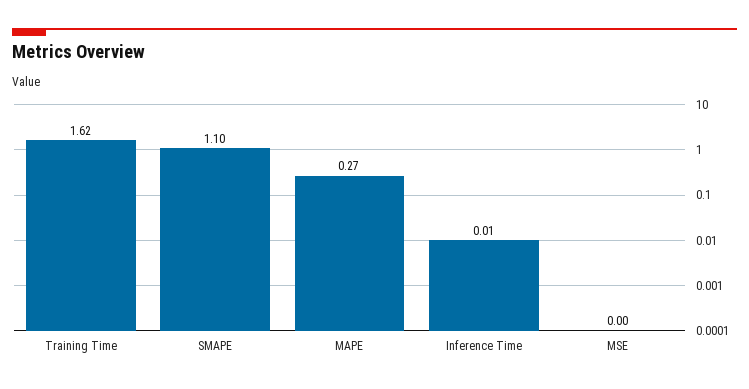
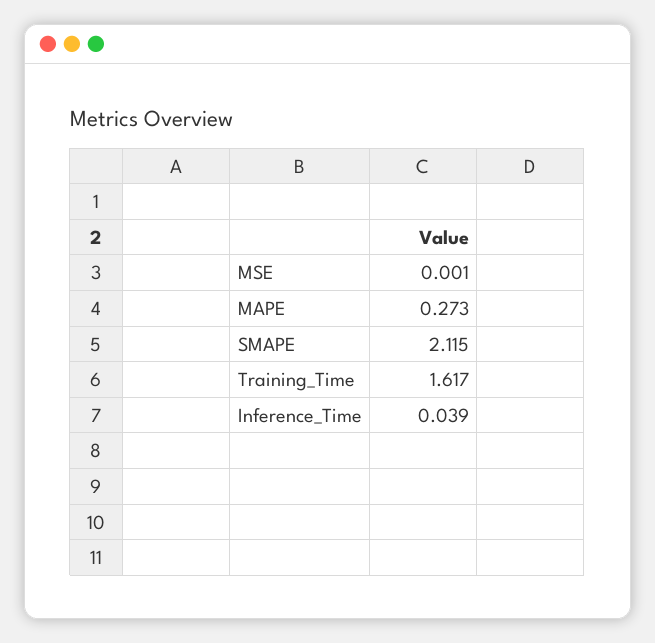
SMAPE: 1.1 -> 2.115
Inference Time: 0.01 -> 0.039

